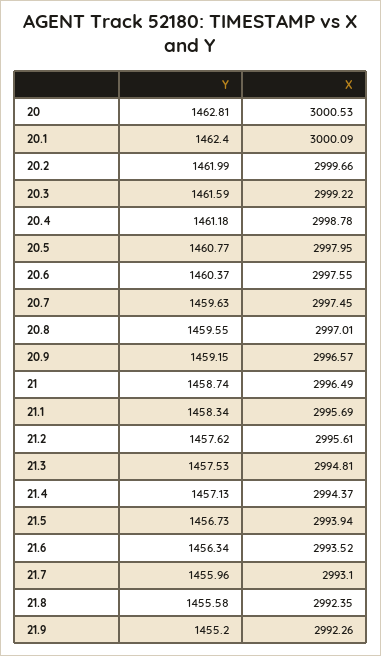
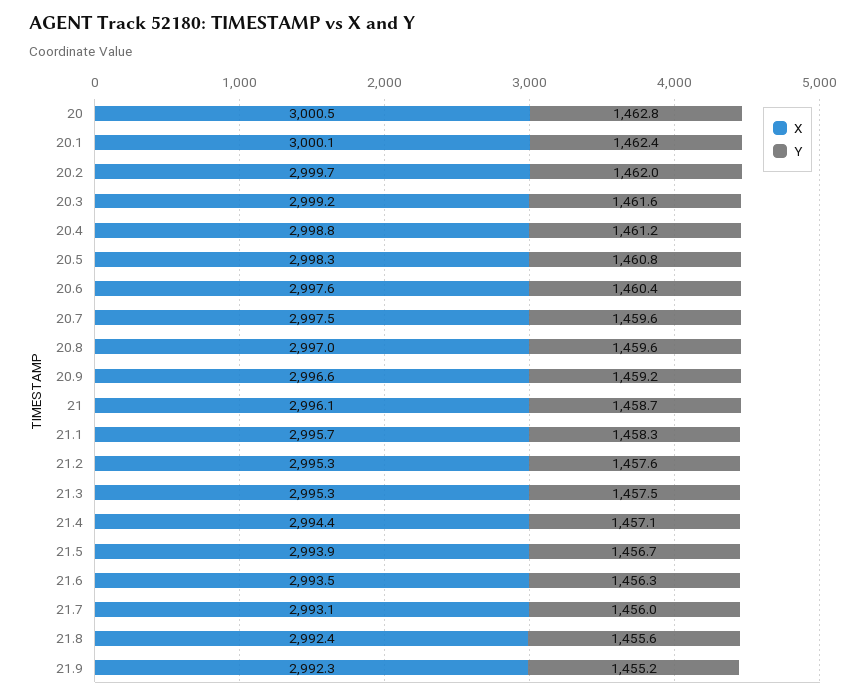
X, 20.5: 2997.95 -> 2998.3
X, 21: 2996.49 -> 2996.1
X, 21.2: 2995.61 -> 2995.3
X, 21.3: 2994.81 -> 2995.3

